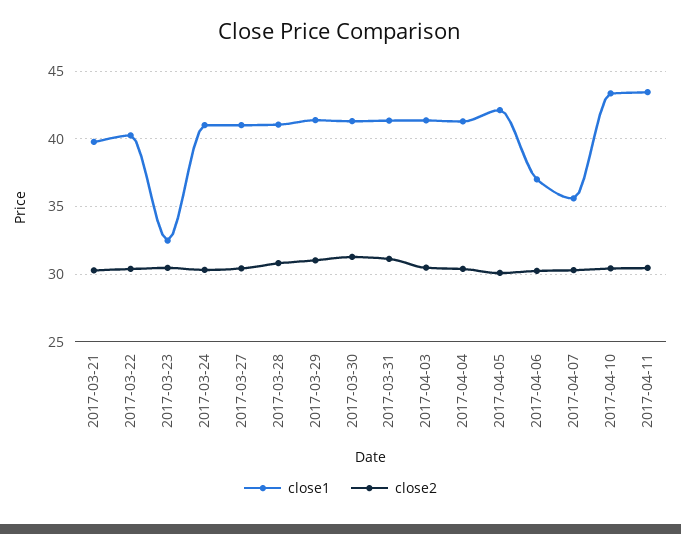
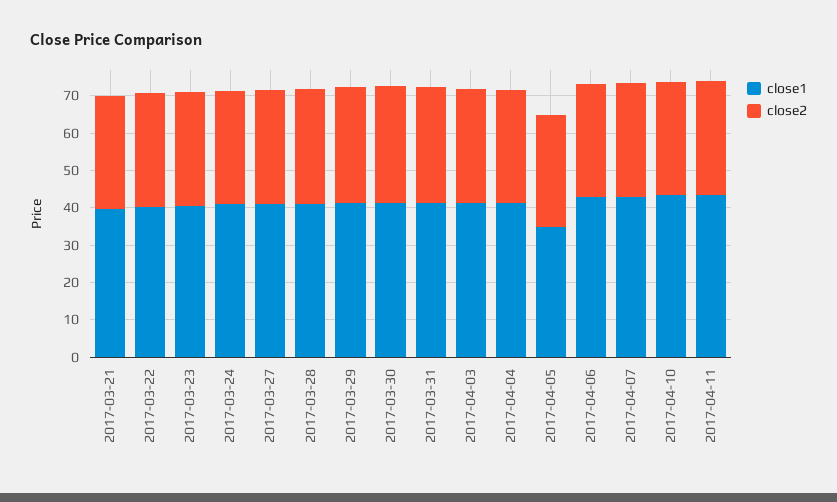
close1, 2017-03-23: 32.5 -> 40
close1, 2017-04-05: 42 -> 35
close1, 2017-04-06: 37 -> 42.5
close1, 2017-04-07: 35.5 -> 42.5

